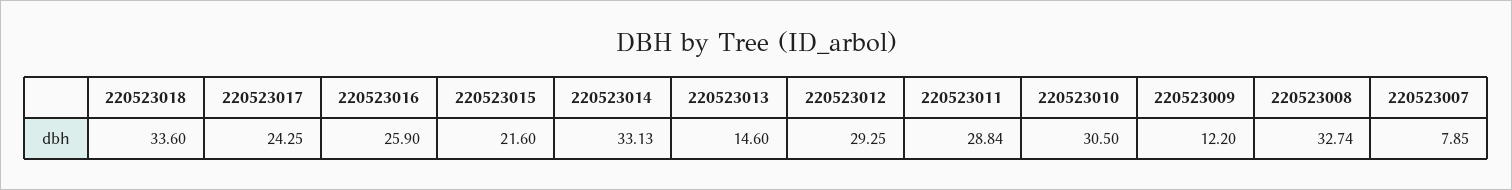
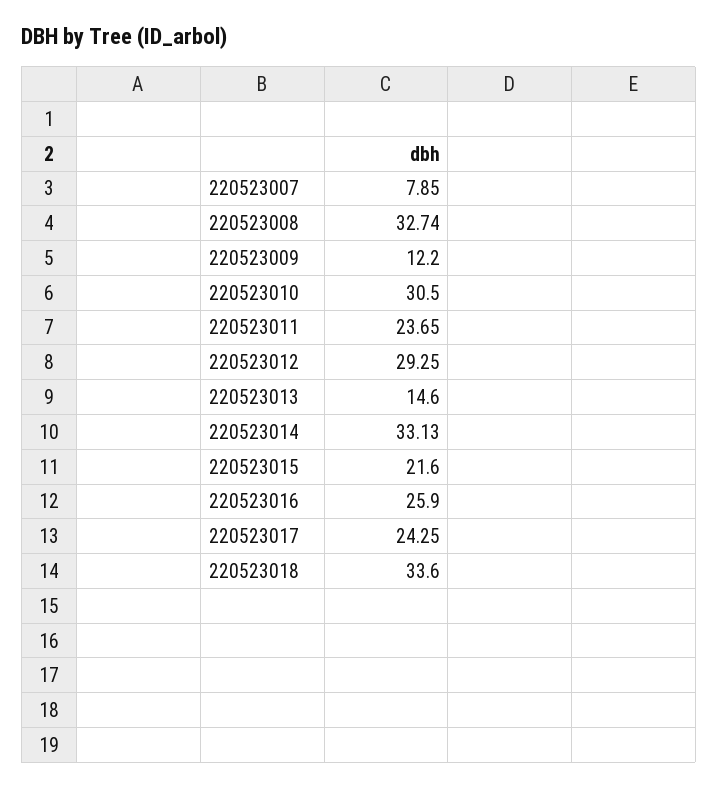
220523011: 28.84 -> 23.65

